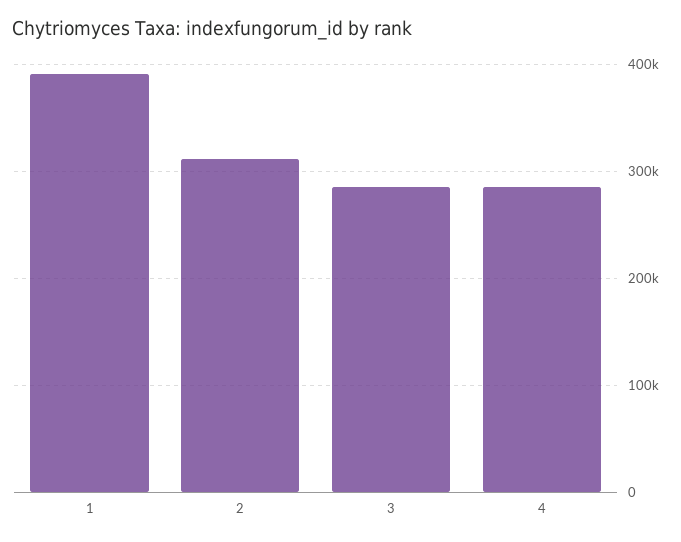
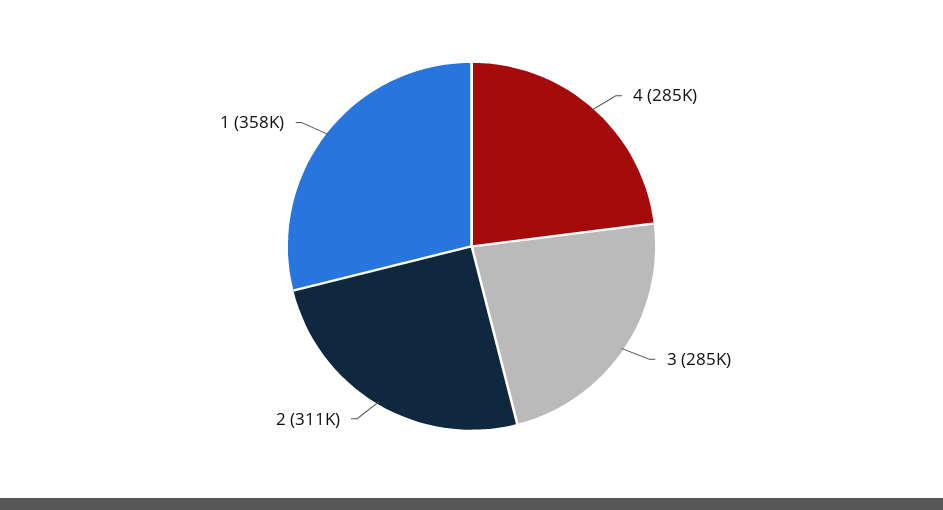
1: 390000 -> 358000

